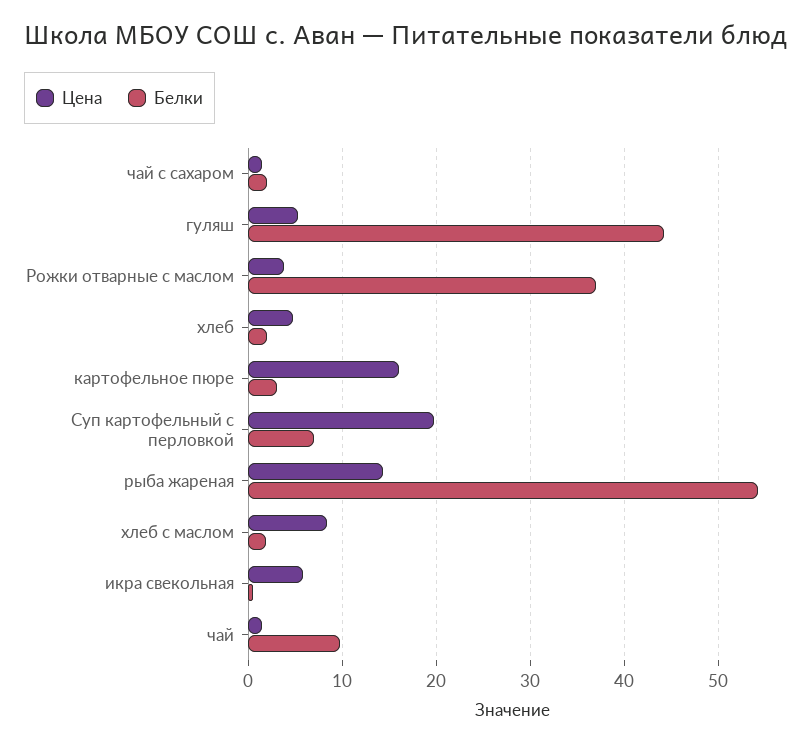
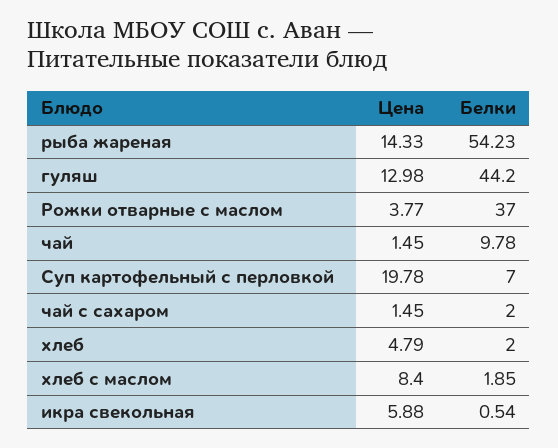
Цена, гуляш: 5 -> 12.98
Цена, картофельное пюре: 16 -> none
Белки, картофельное пюре: 3 -> none

